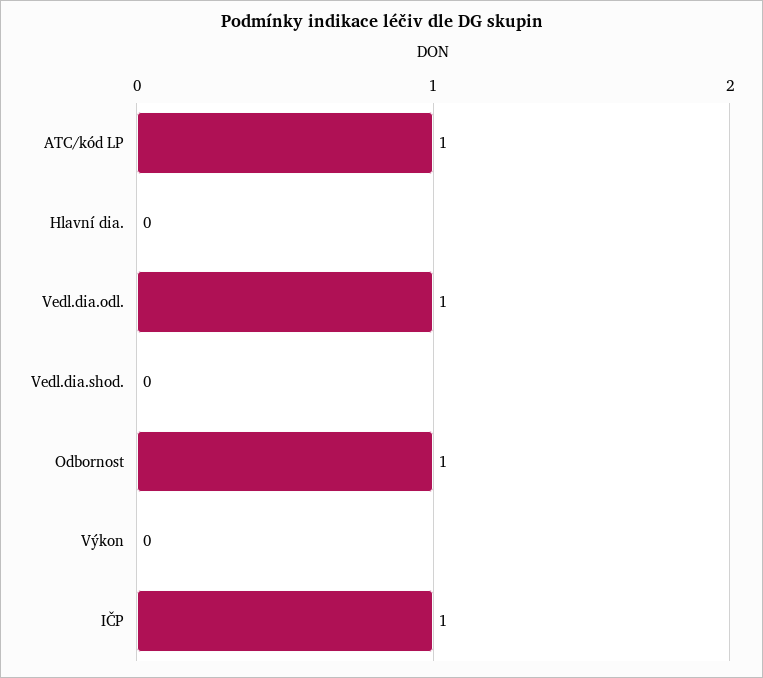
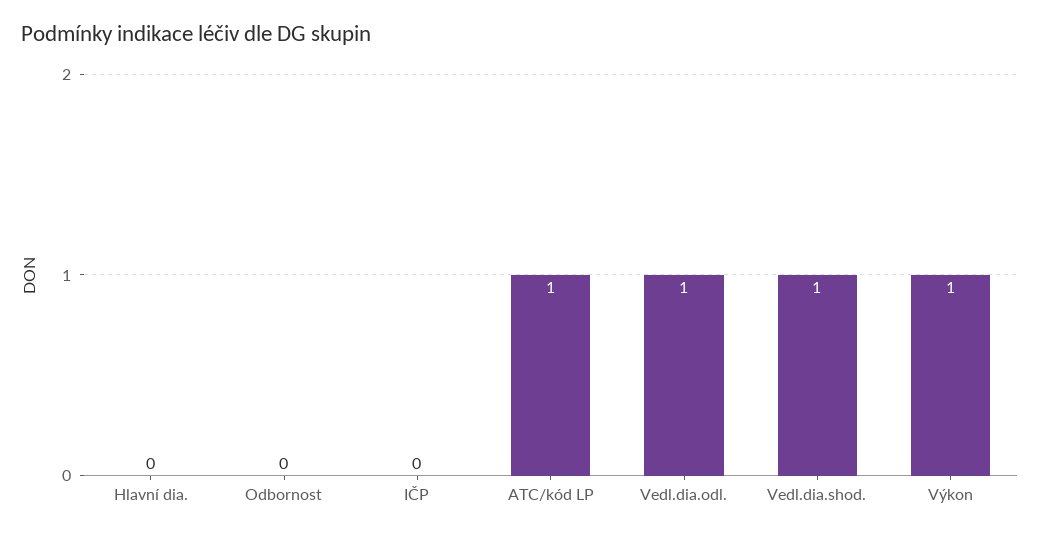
Vedl.dia.shod.: 0 -> 1
Odbornost: 1 -> 0
Výkon: 0 -> 1
IČP: 1 -> 0

